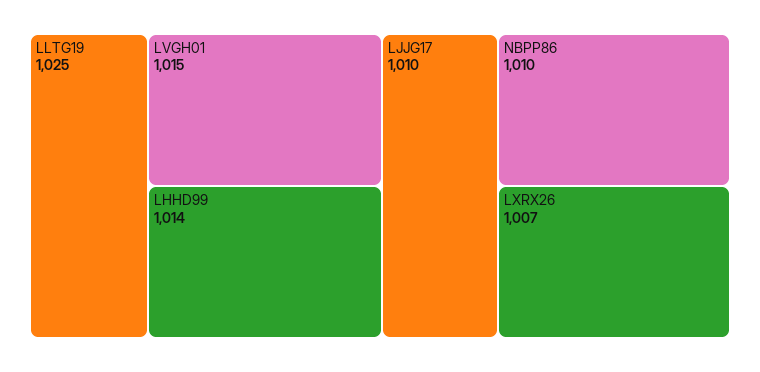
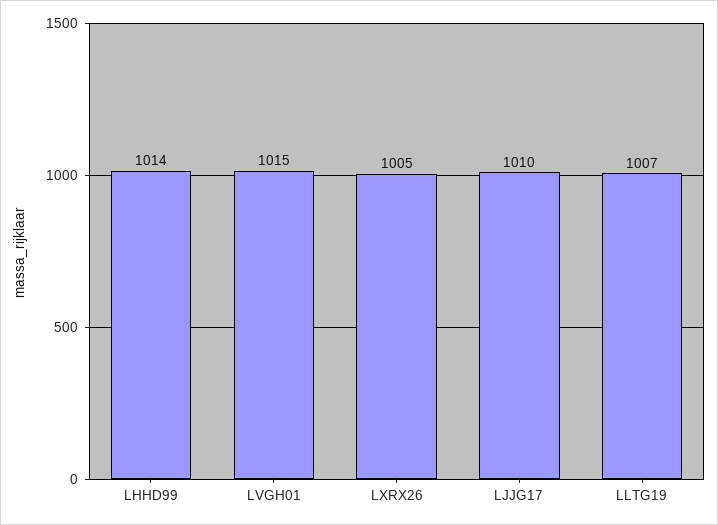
LLTG19: 1025 -> 1007
NBPP86: 1010 -> none
LXRX26: 1007 -> 1005

